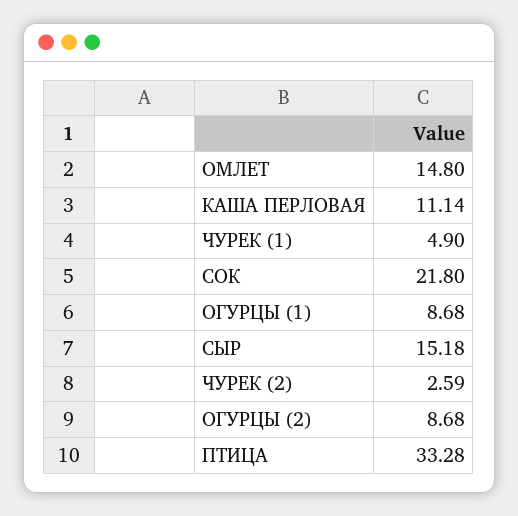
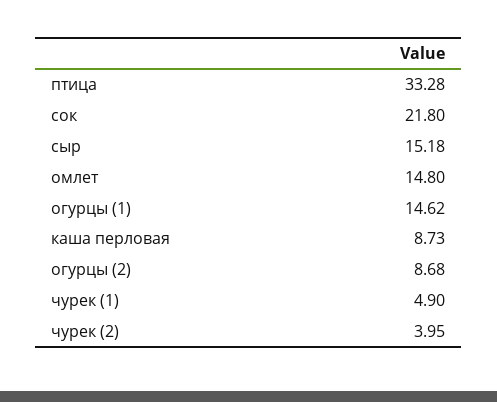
КАША ПЕРЛОВАЯ: 11.14 -> 8.73
ОГУРЦЫ (1): 8.68 -> 14.62
ЧУРЕК (2): 2.59 -> 3.95

